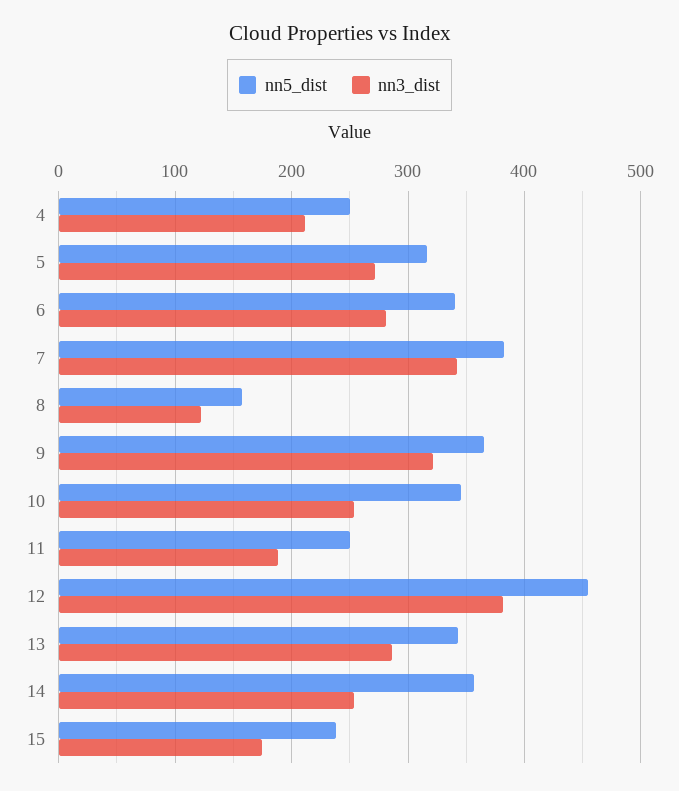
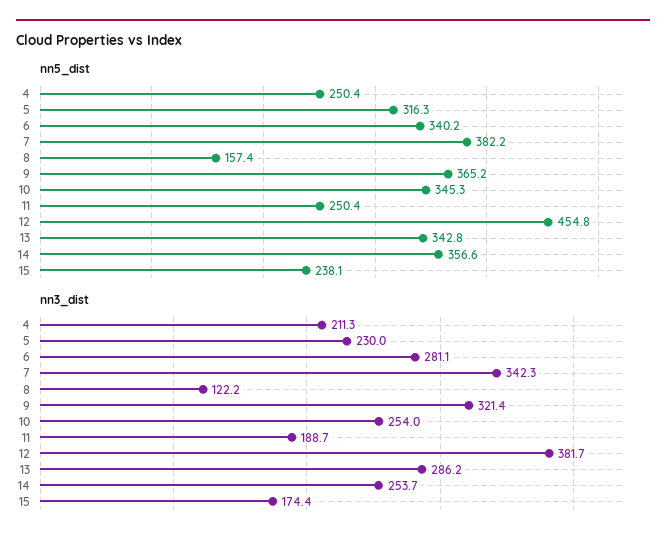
nn3_dist, 5: 270 -> 230

